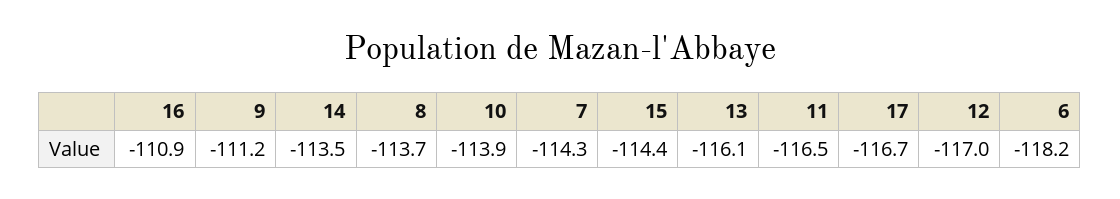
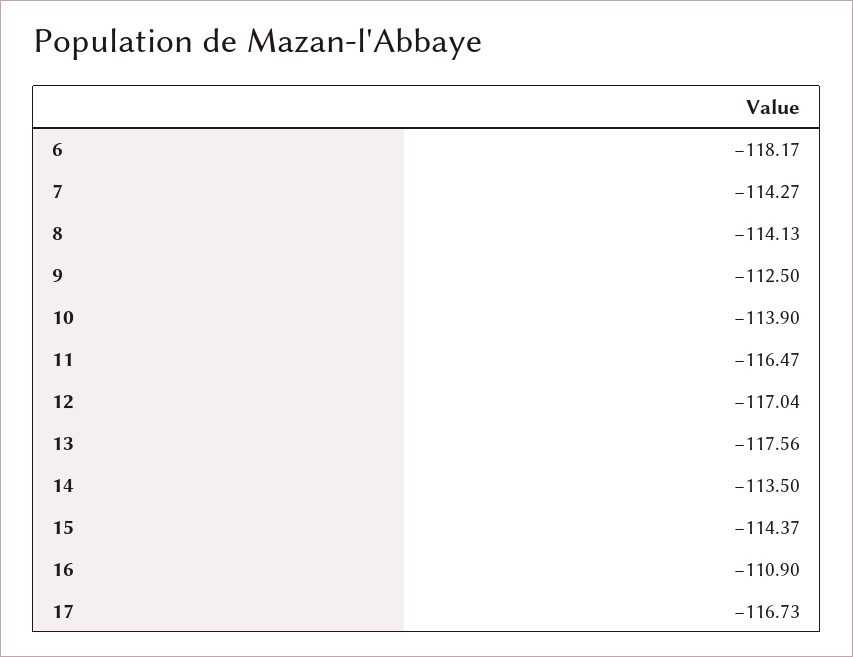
9: -111.2 -> -112.5
8: -113.7 -> -114.13
13: -116.1 -> -117.56

